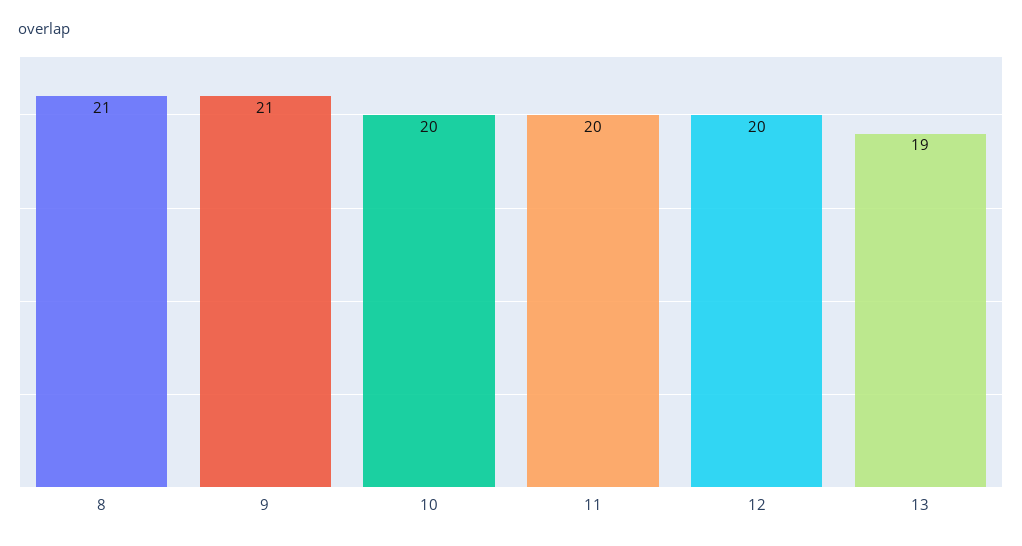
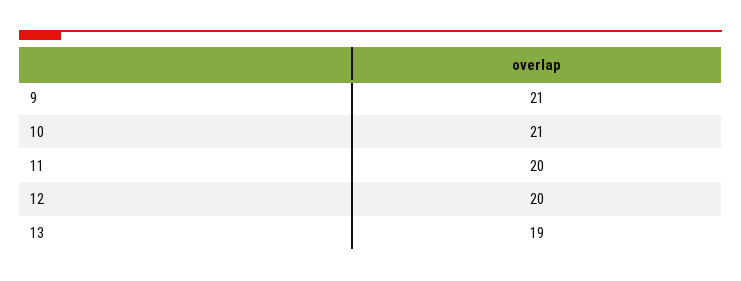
8: 21 -> none
10: 20 -> 21

